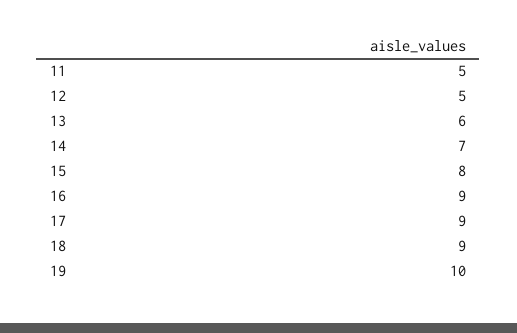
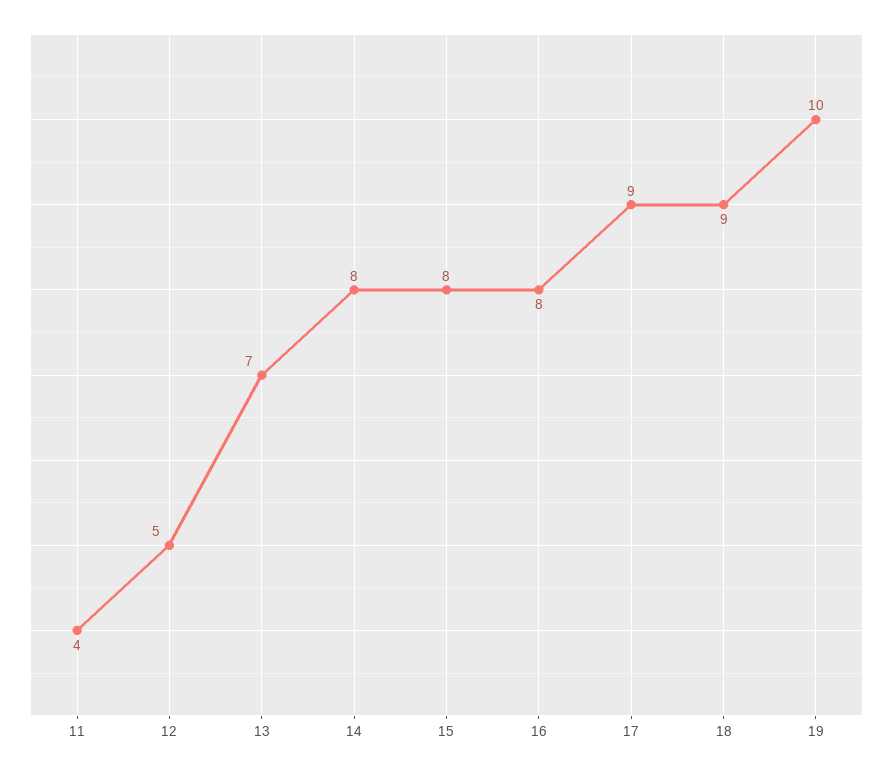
11: 5 -> 4
13: 6 -> 7
14: 7 -> 8
16: 9 -> 8

